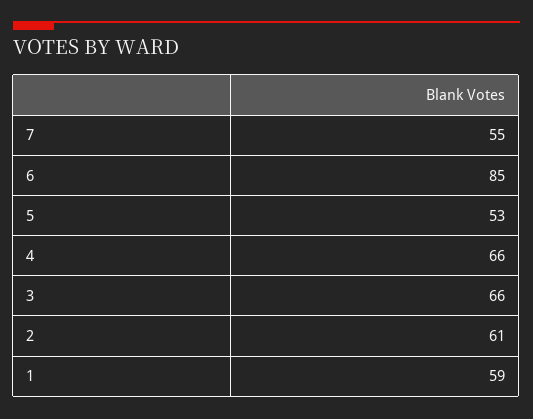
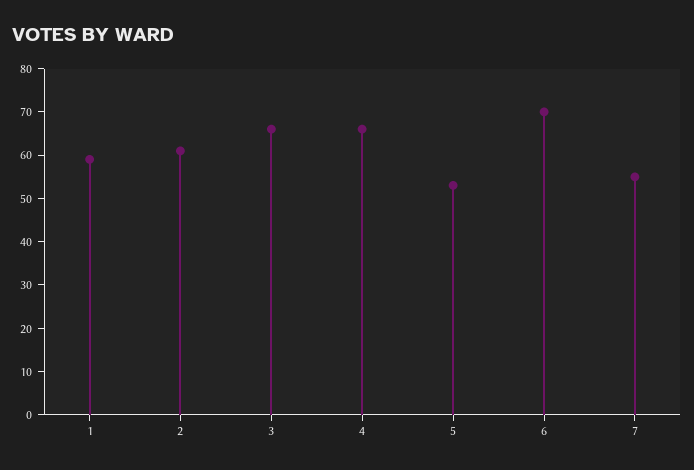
6: 85 -> 70

